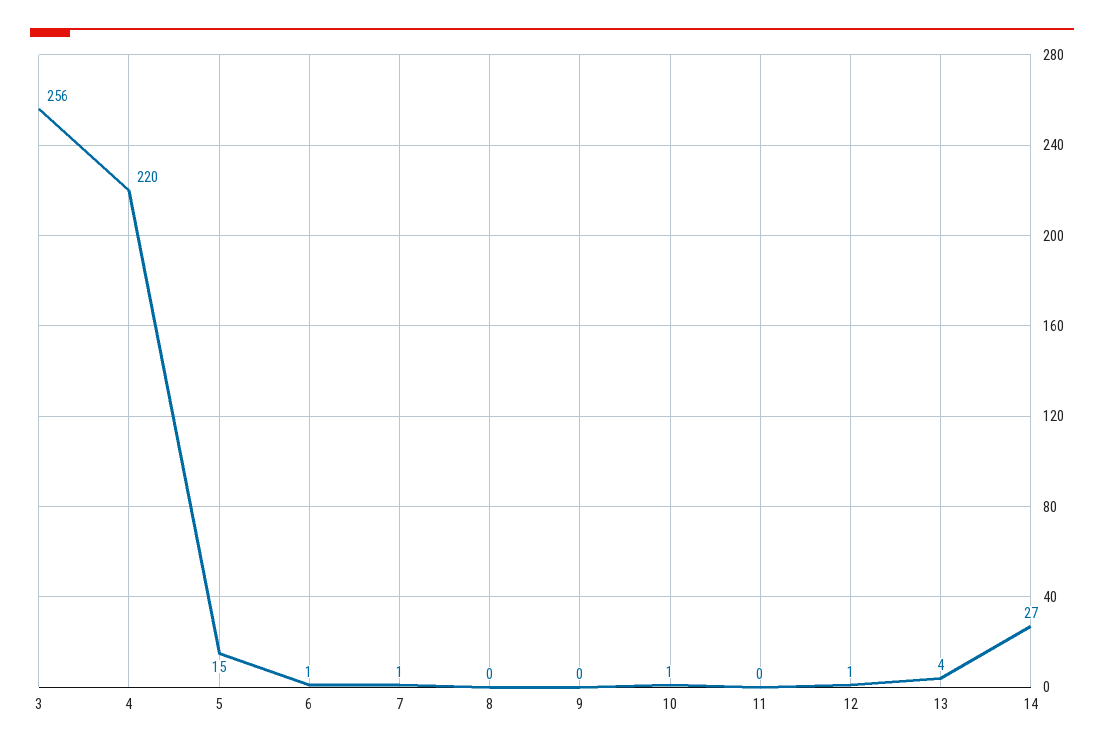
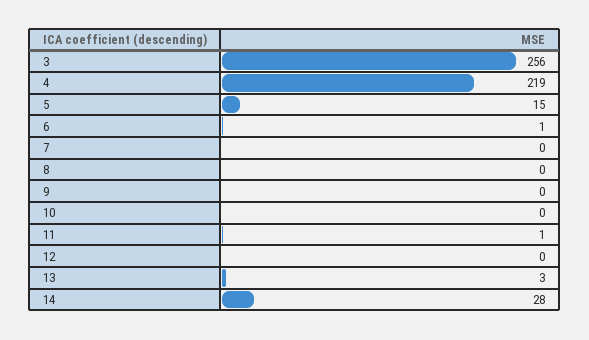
4: 220 -> 219
7: 1 -> 0
10: 1 -> 0
11: 0 -> 1
12: 1 -> 0
13: 4 -> 3
14: 27 -> 28

